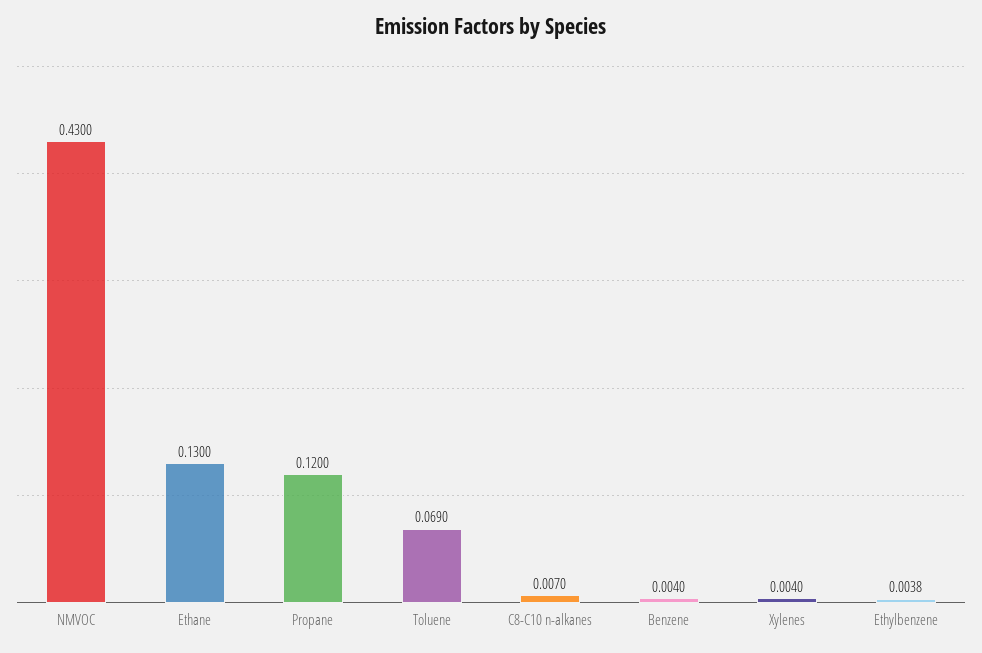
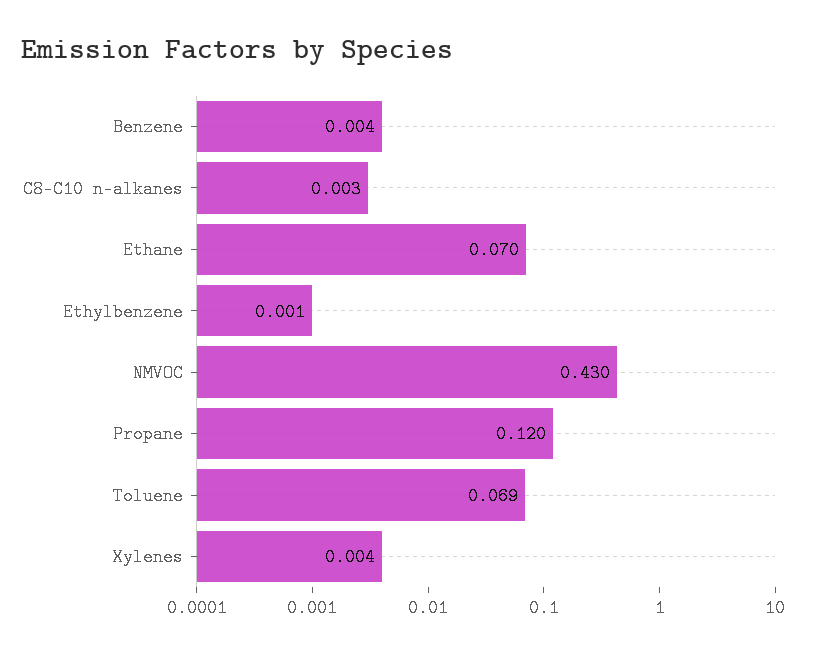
Ethane: 0.13 -> 0.07
C8-C10 n-alkanes: 0.007 -> 0.003
Ethylbenzene: 0.0038 -> 0.001

